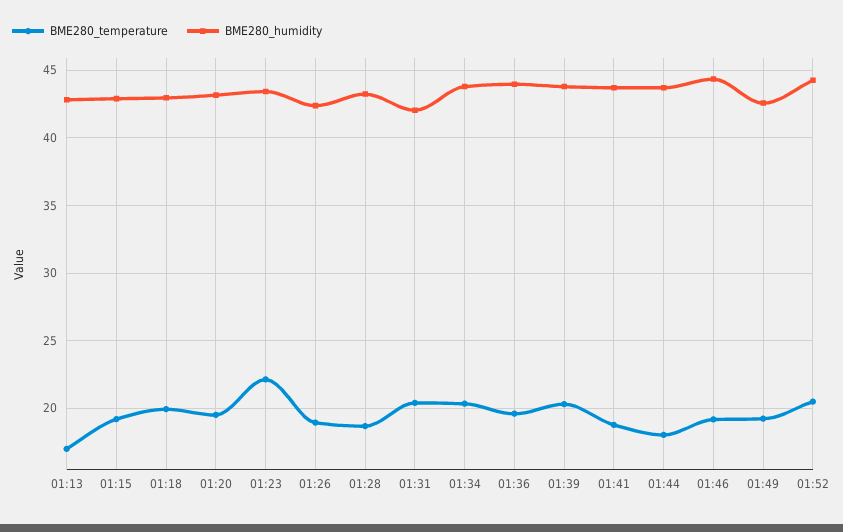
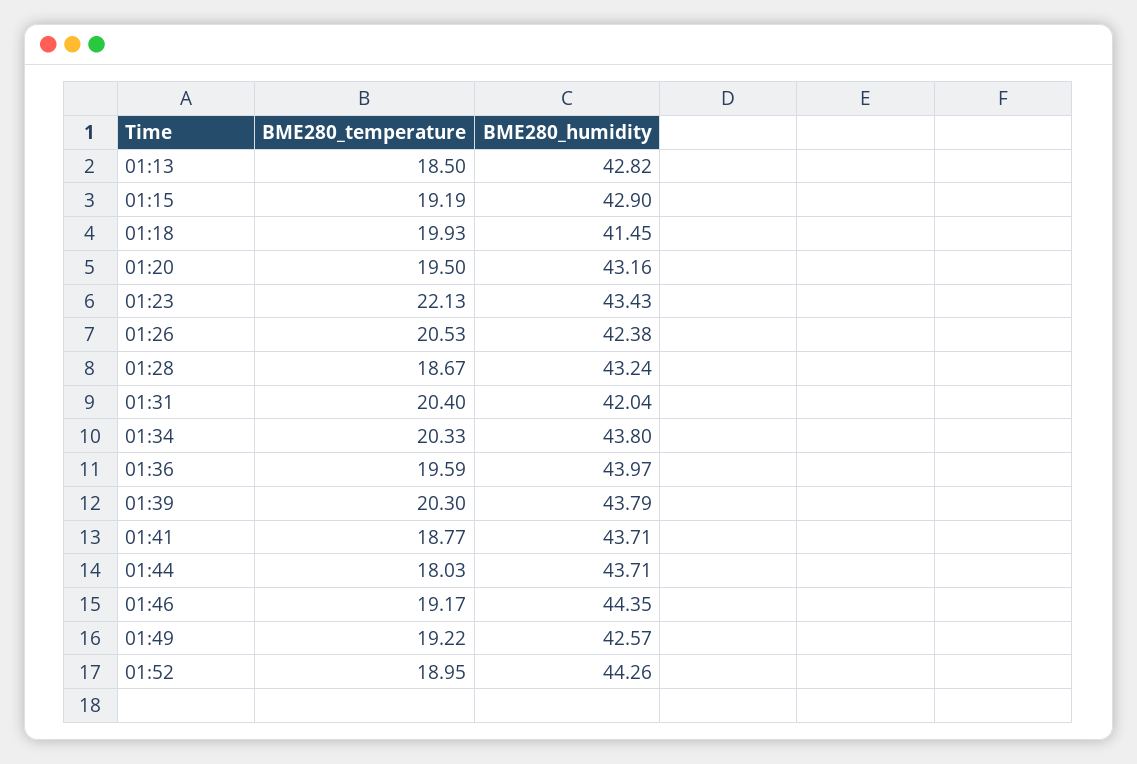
BME280_temperature, 01:13: 17 -> 18.5
BME280_humidity, 01:18: 43 -> 41.45
BME280_temperature, 01:26: 19 -> 20.53
BME280_temperature, 01:52: 20.5 -> 18.95

